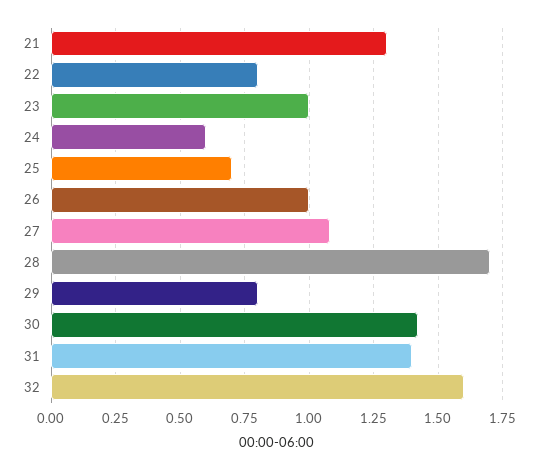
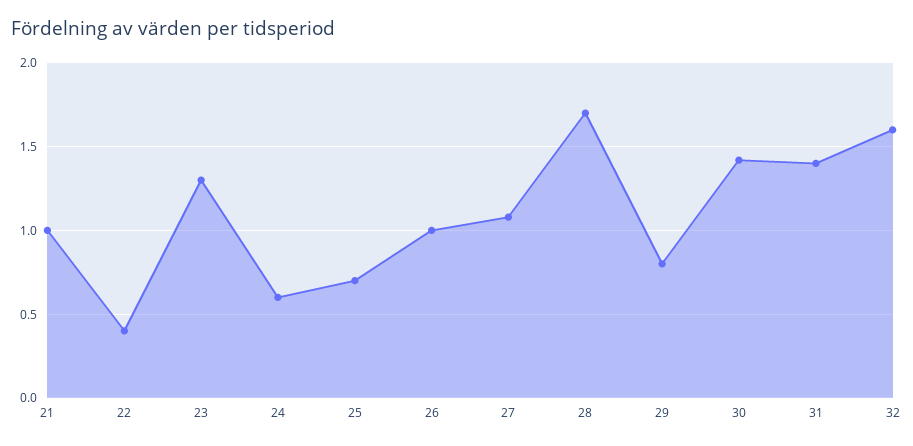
21: 1.3 -> 1
22: 0.8 -> 0.4
23: 1 -> 1.3

